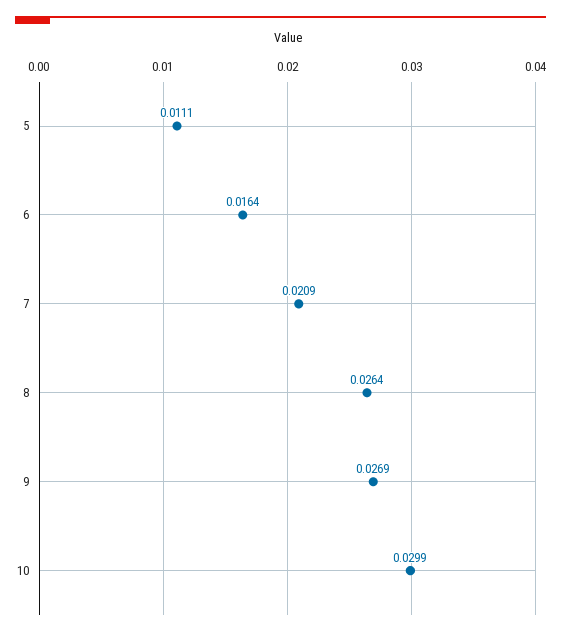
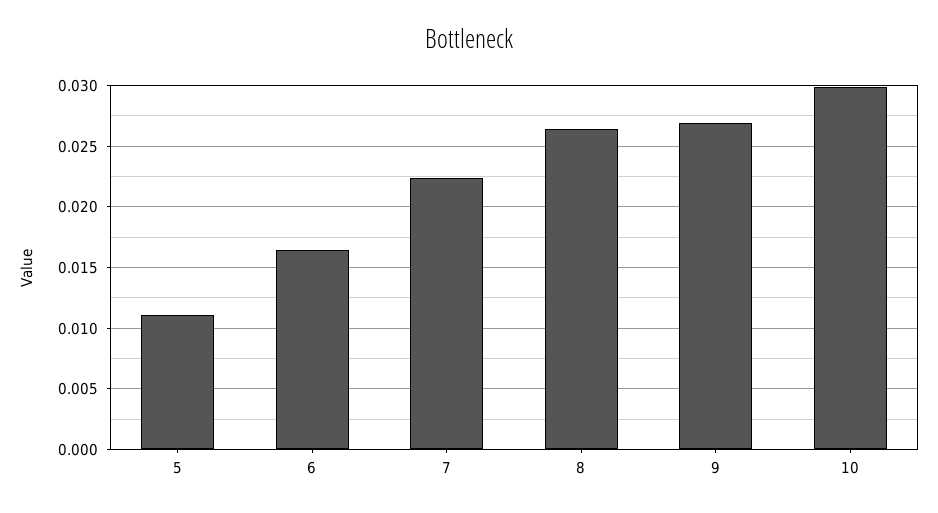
7: 0.0209 -> 0.0225

